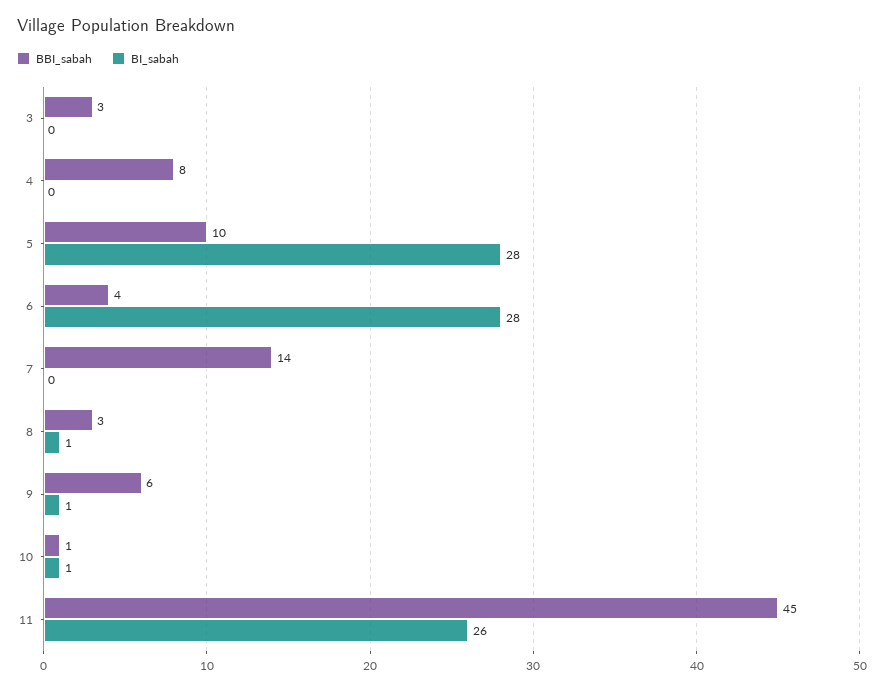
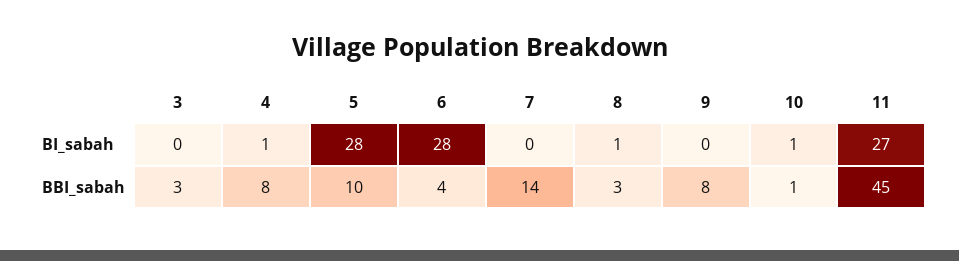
BI_sabah, 4: 0 -> 1
BBI_sabah, 9: 6 -> 8
BI_sabah, 9: 1 -> 0
BI_sabah, 11: 26 -> 27

